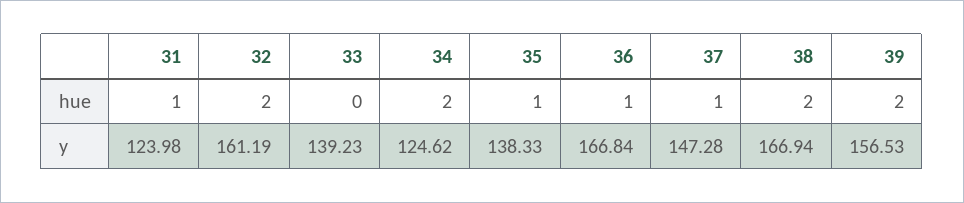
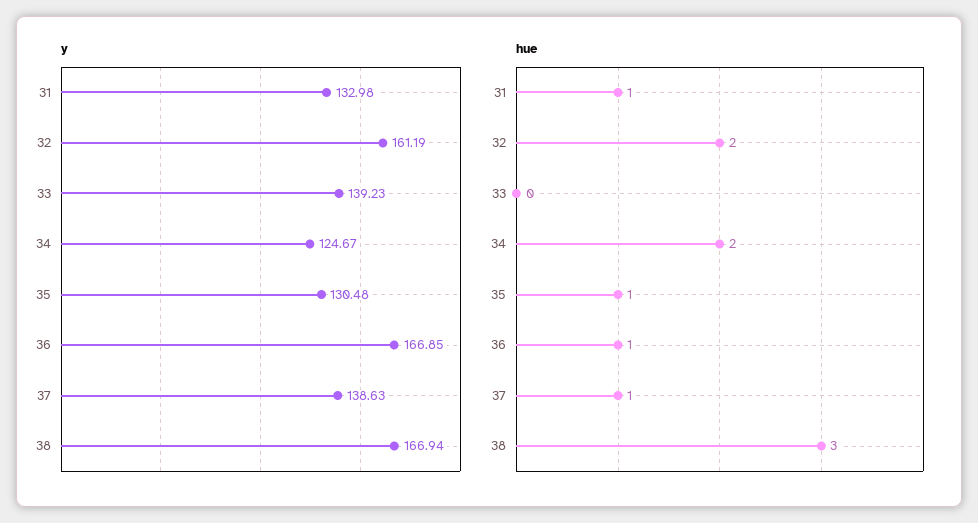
hue, 38: 2 -> 3
hue, 39: 2 -> none
y, 31: 123.98 -> 132.98
y, 34: 124.62 -> 124.67
y, 35: 138.33 -> 130.48
y, 36: 166.84 -> 166.85
y, 37: 147.28 -> 138.63
y, 39: 156.53 -> none

